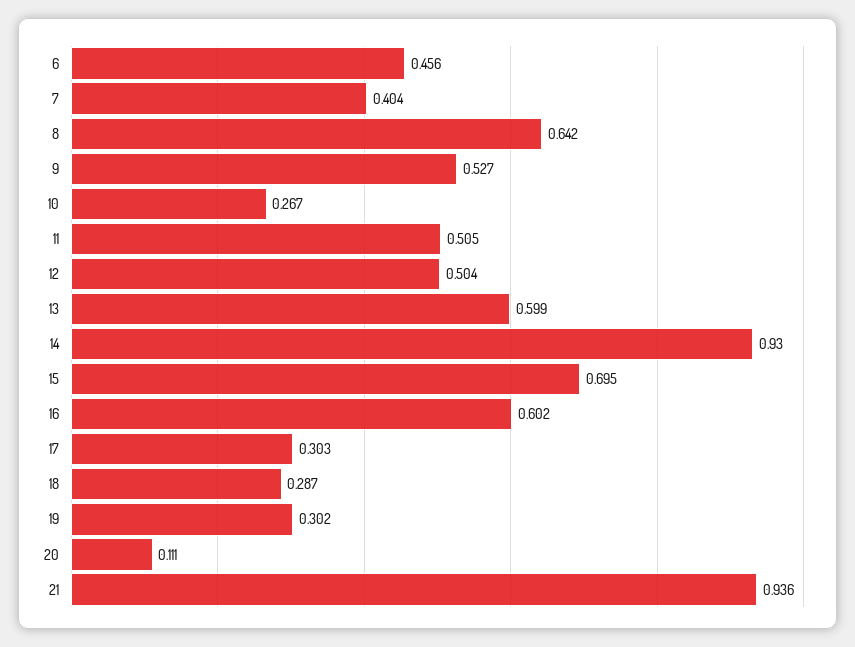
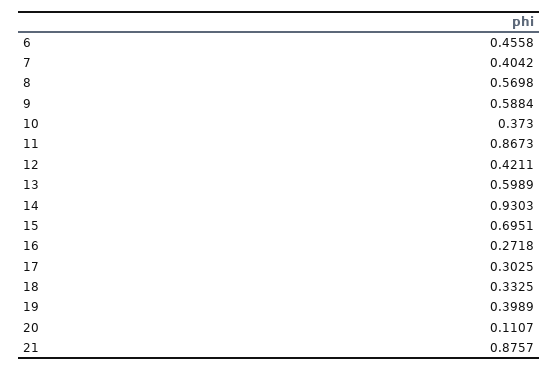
8: 0.642 -> 0.5698
9: 0.527 -> 0.5884
10: 0.267 -> 0.373
11: 0.505 -> 0.8673
12: 0.504 -> 0.4211
16: 0.602 -> 0.2718
18: 0.287 -> 0.3325
19: 0.302 -> 0.3989
21: 0.936 -> 0.8757

